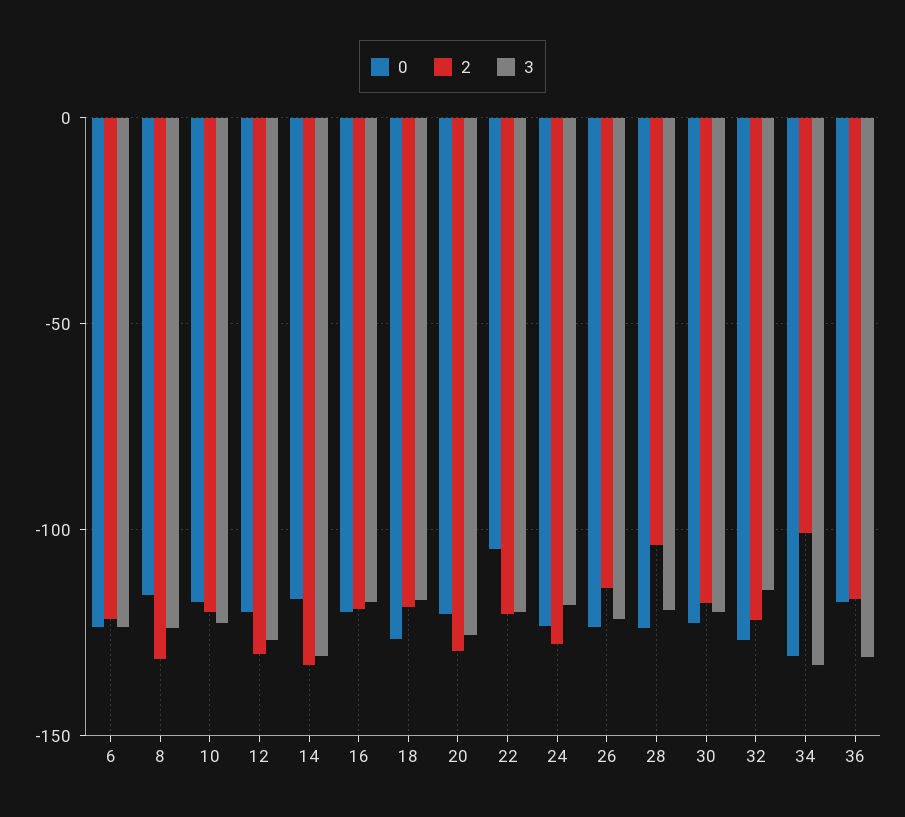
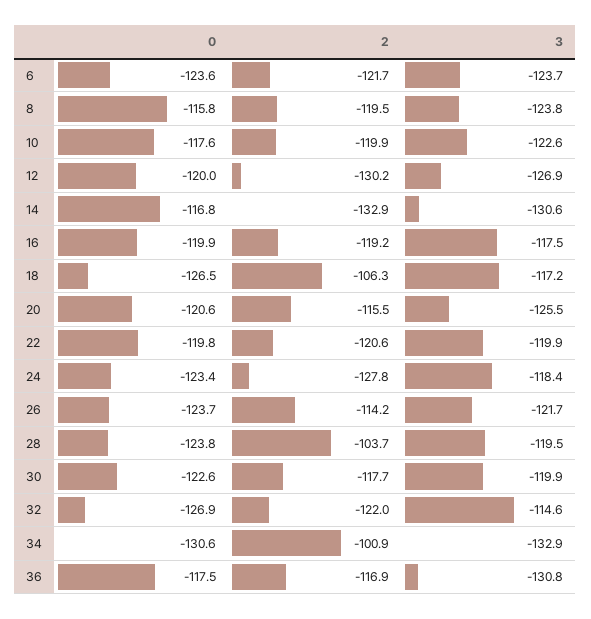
2, 8: -130 -> -119.5
2, 18: -120 -> -106.3
2, 20: -130 -> -115.5
0, 22: -105 -> -119.8

